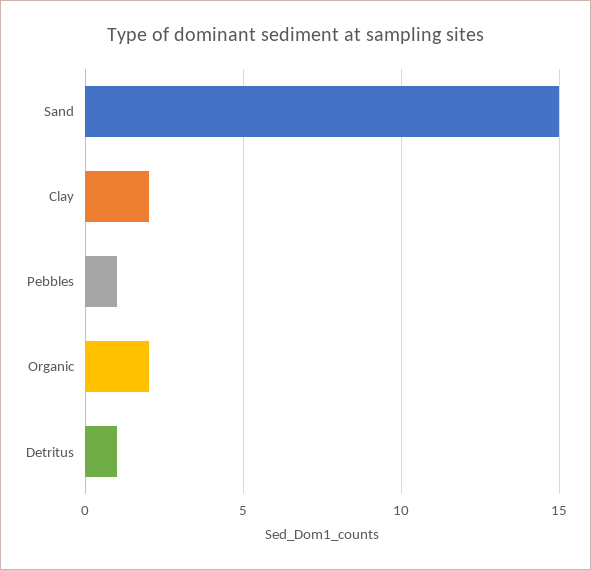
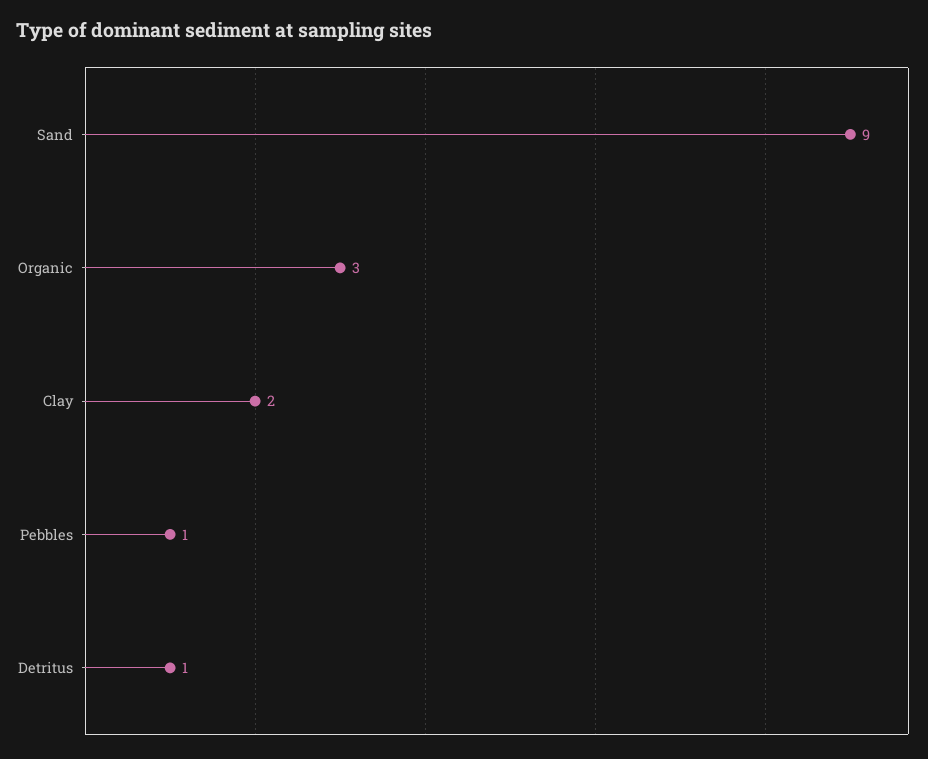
Sand: 15 -> 9
Organic: 2 -> 3

